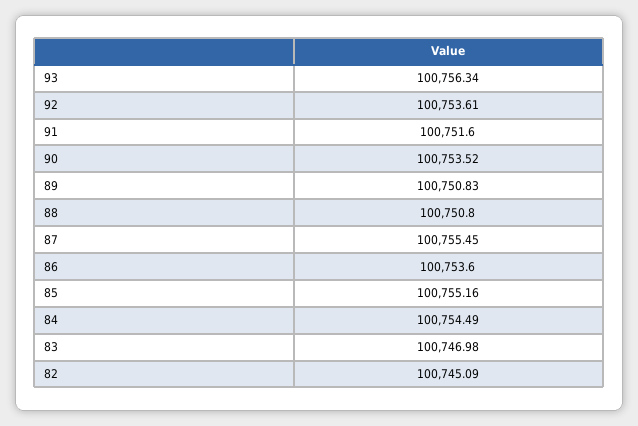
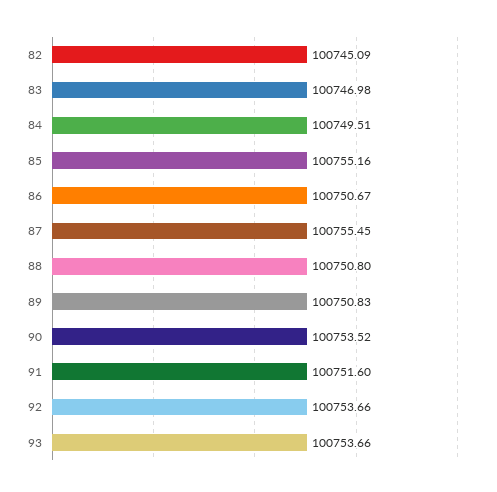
93: 100756.34 -> 100753.66
92: 100753.61 -> 100753.66
86: 100753.6 -> 100750.67
84: 100754.49 -> 100749.51

